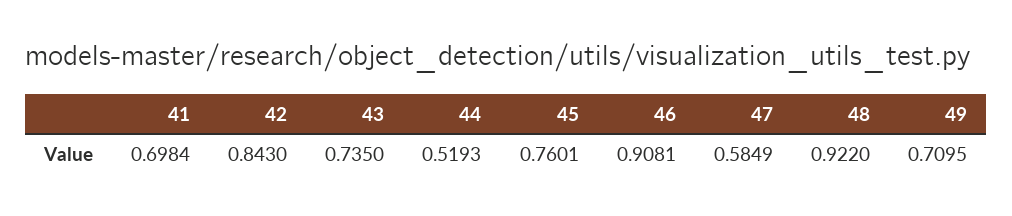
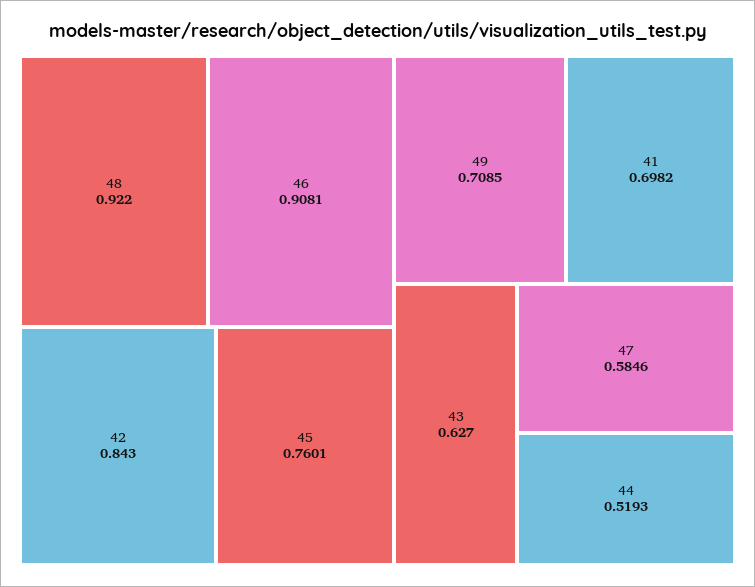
41: 0.6984 -> 0.6982
43: 0.735 -> 0.627
47: 0.5849 -> 0.5846
49: 0.7095 -> 0.7085

